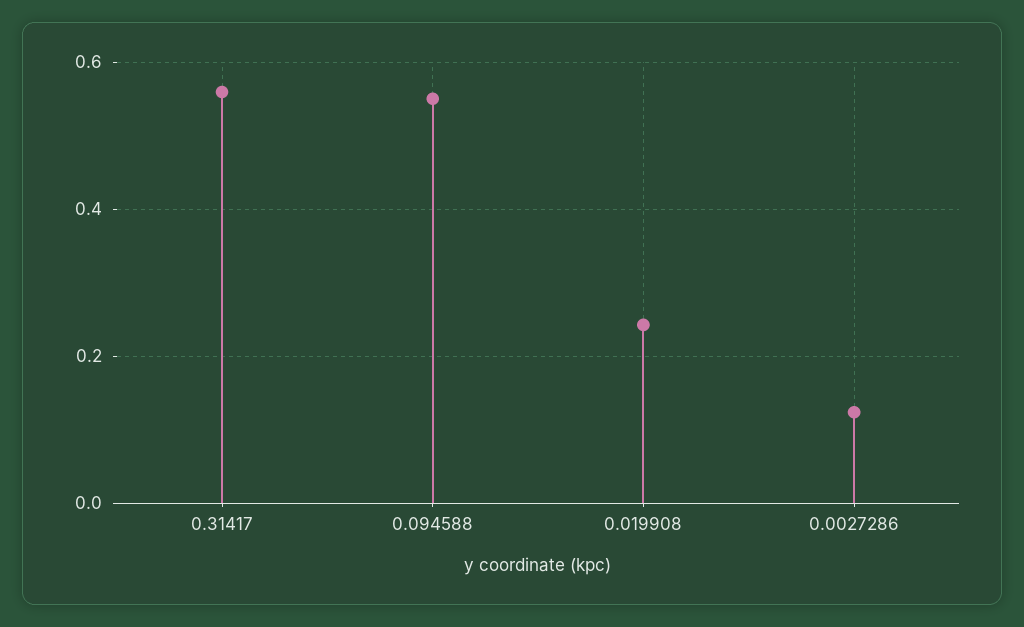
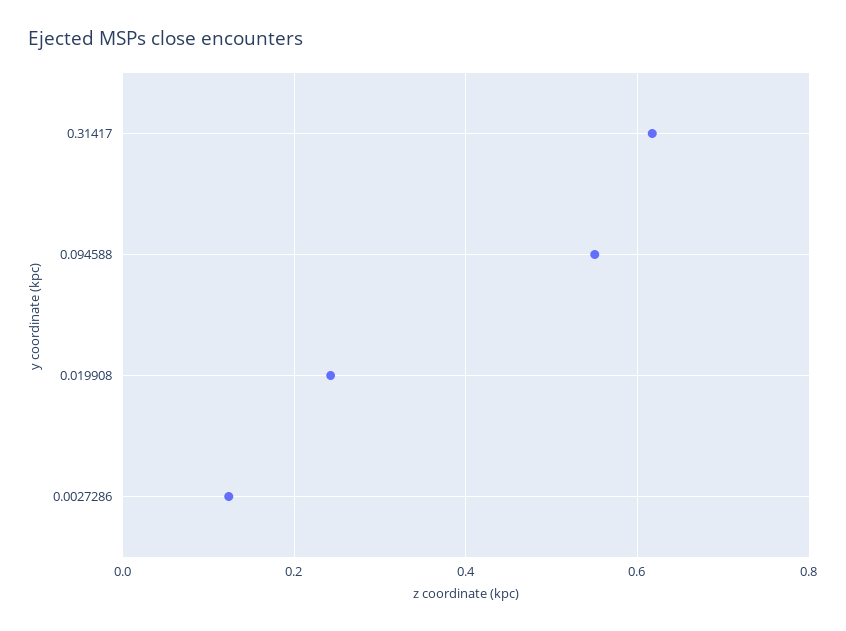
0.31417: 0.56 -> 0.62

